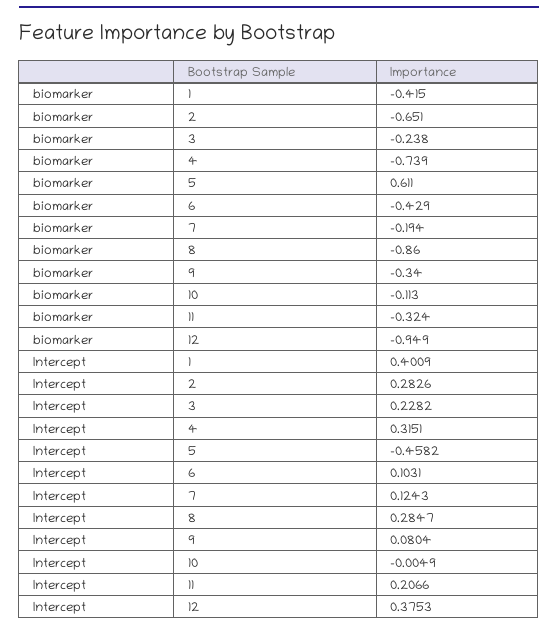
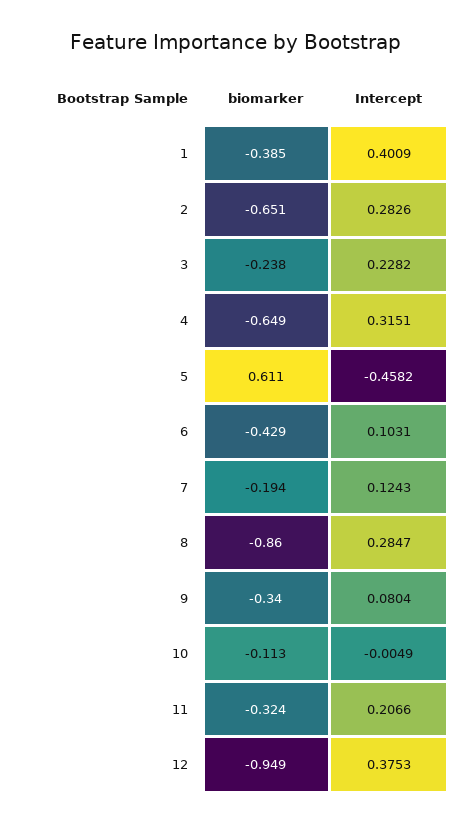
biomarker, 1: -0.415 -> -0.385
biomarker, 4: -0.739 -> -0.649

